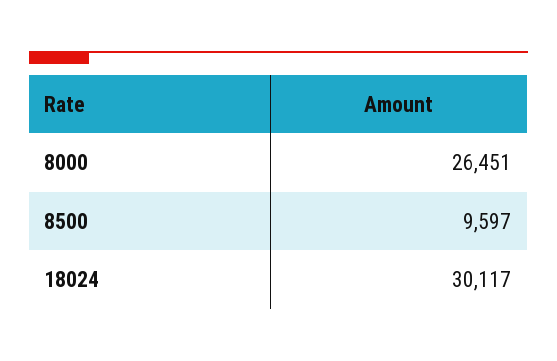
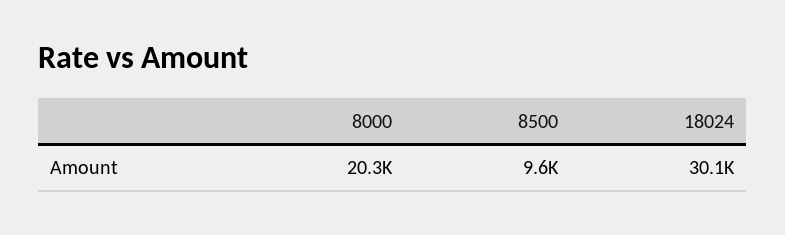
8000: 26451 -> 20300

